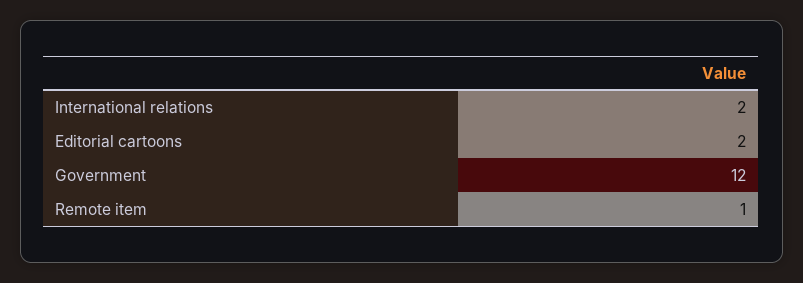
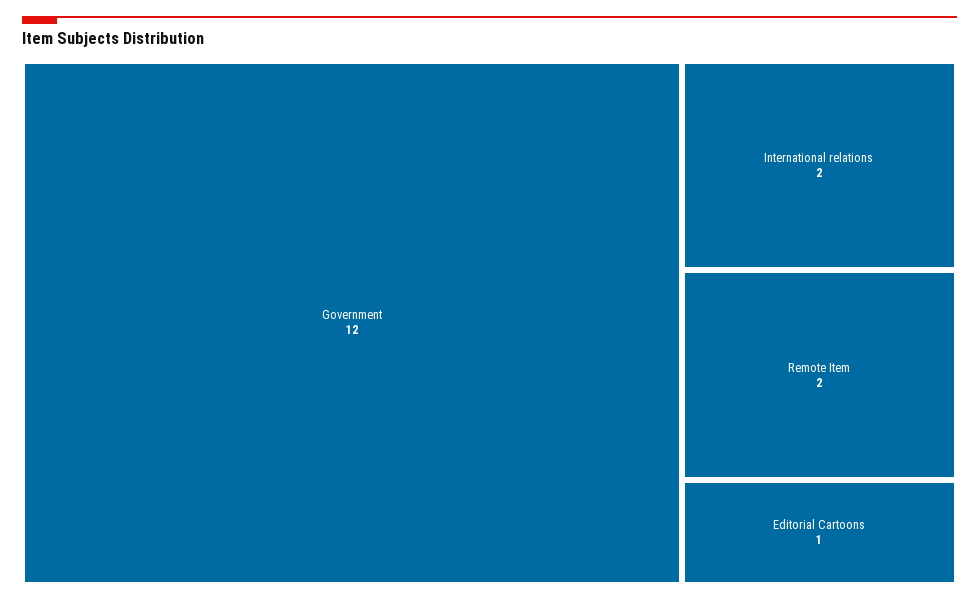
Editorial cartoons: 2 -> 1
Remote item: 1 -> 2

